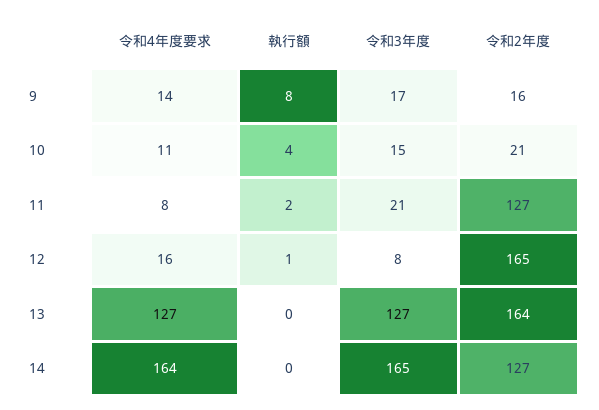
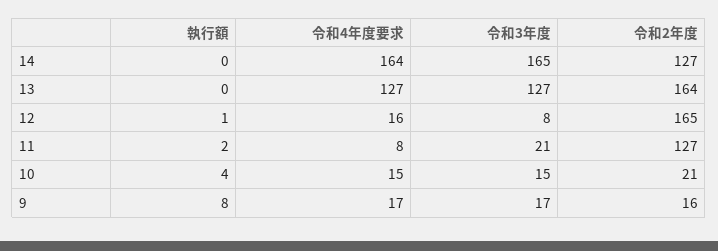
令和4年度要求, 9: 14 -> 17
令和4年度要求, 10: 11 -> 15

